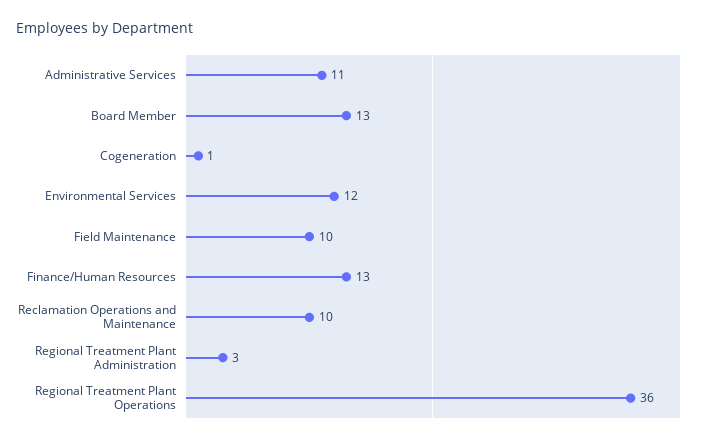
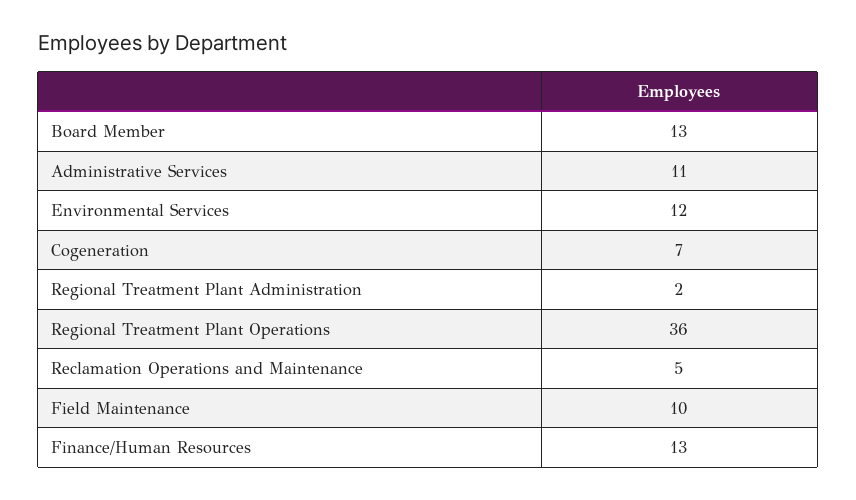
Cogeneration: 1 -> 7
Reclamation Operations and Maintenance: 10 -> 5
Regional Treatment Plant Administration: 3 -> 2

